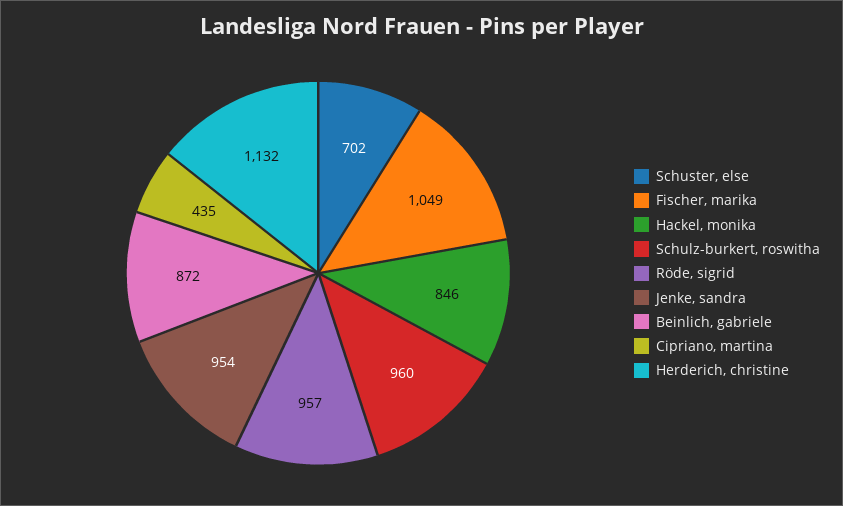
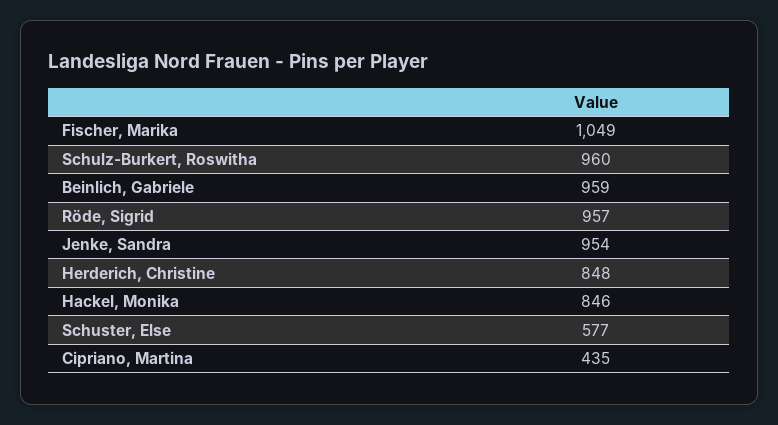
Schuster, else: 702 -> 577
Beinlich, gabriele: 872 -> 959
Herderich, christine: 1132 -> 848

